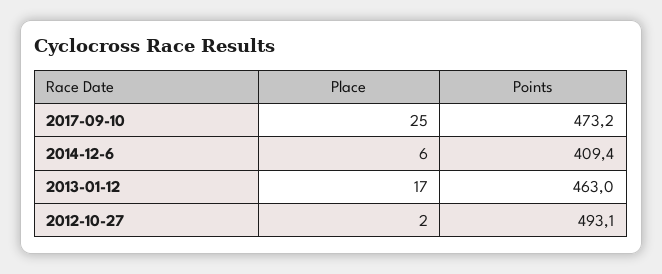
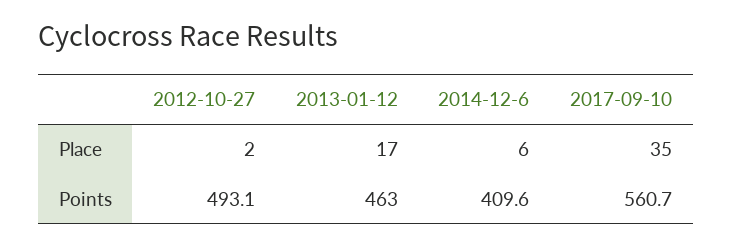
Place, 2017-09-10: 25 -> 35
Points, 2017-09-10: 473.2 -> 560.7
Points, 2014-12-6: 409.4 -> 409.6

